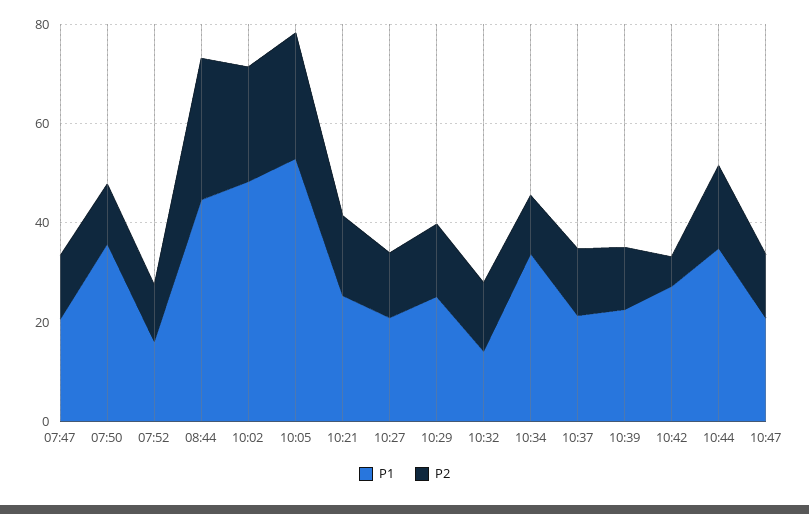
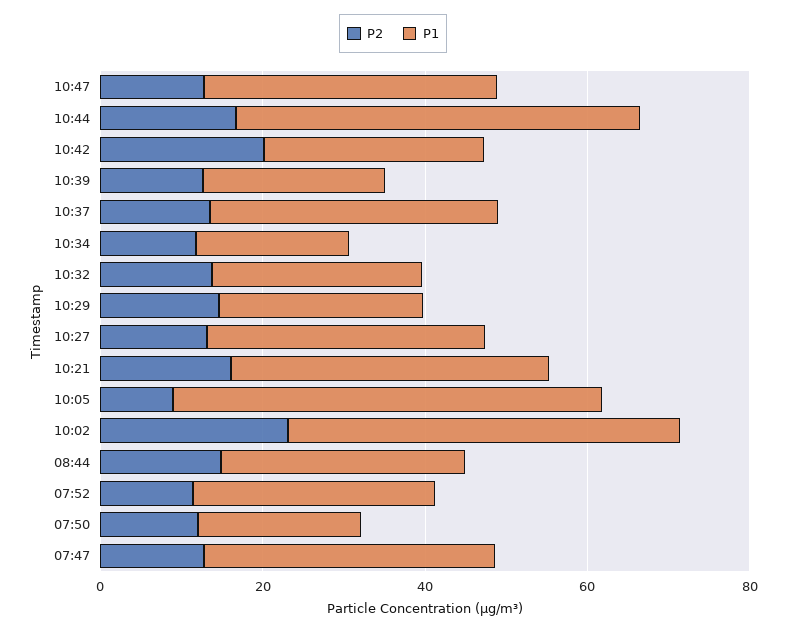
P1, 07:47: 20 -> 35
P1, 07:50: 35 -> 20
P1, 07:52: 15 -> 30
P1, 08:44: 45 -> 30
P2, 08:44: 30 -> 15
P2, 10:05: 25 -> 10
P1, 10:21: 25 -> 40
P1, 10:27: 20 -> 35
P1, 10:32: 15 -> 25
P1, 10:34: 35 -> 20
P1, 10:37: 20 -> 35
P2, 10:42: 5 -> 20
P1, 10:44: 35 -> 50
P1, 10:47: 20 -> 35

